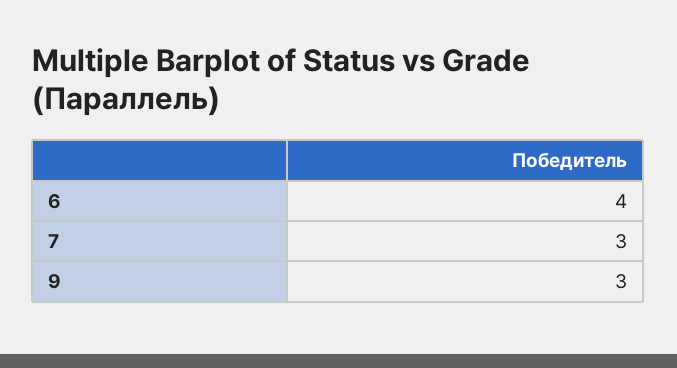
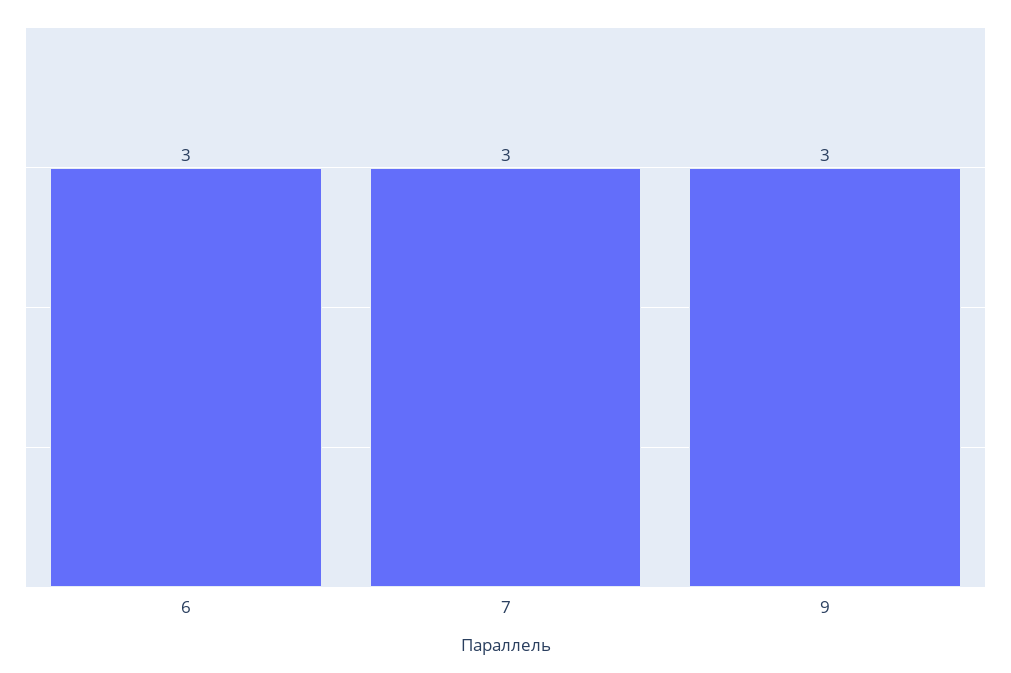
6: 4 -> 3

